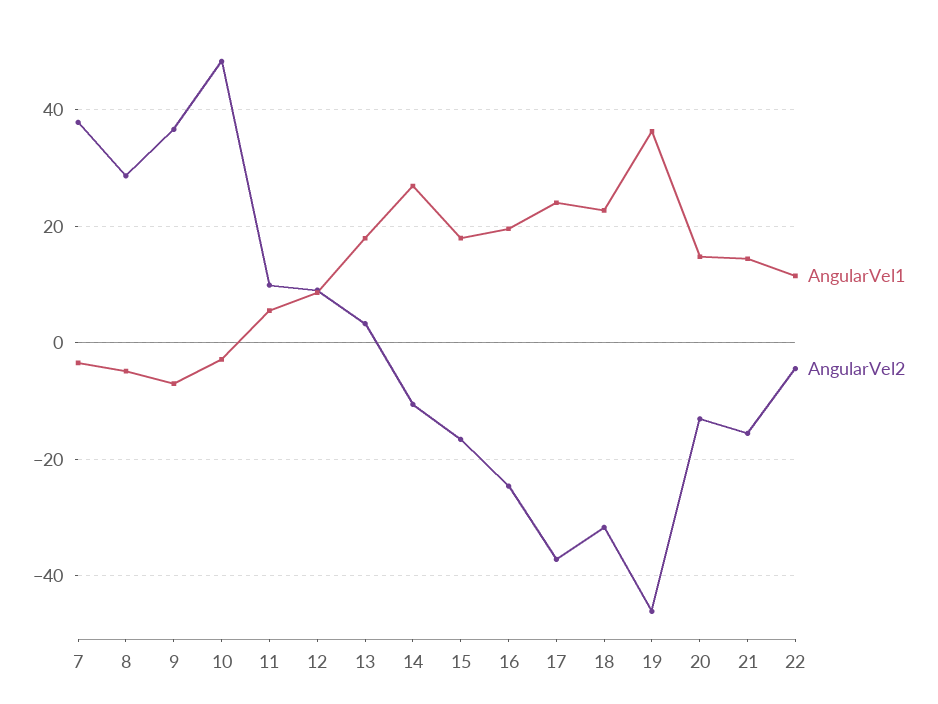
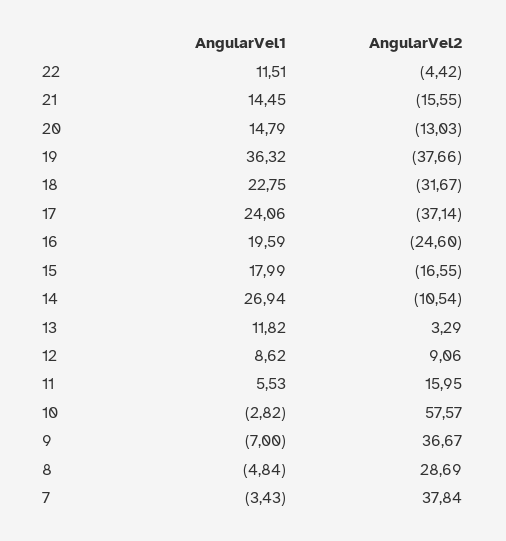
AngularVel2, 10: 48 -> 57.57
AngularVel2, 11: 10 -> 15.95
AngularVel1, 13: 18 -> 11.82
AngularVel2, 19: -46 -> -37.66

